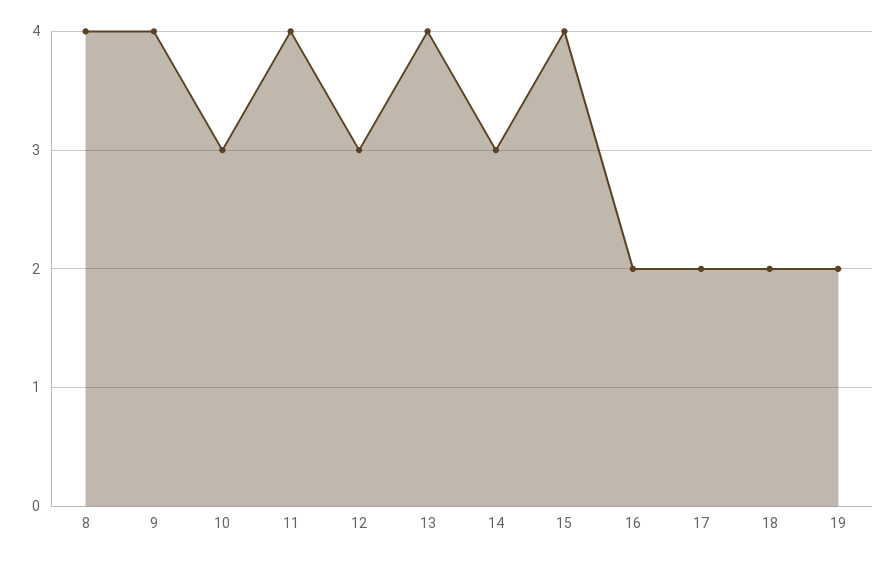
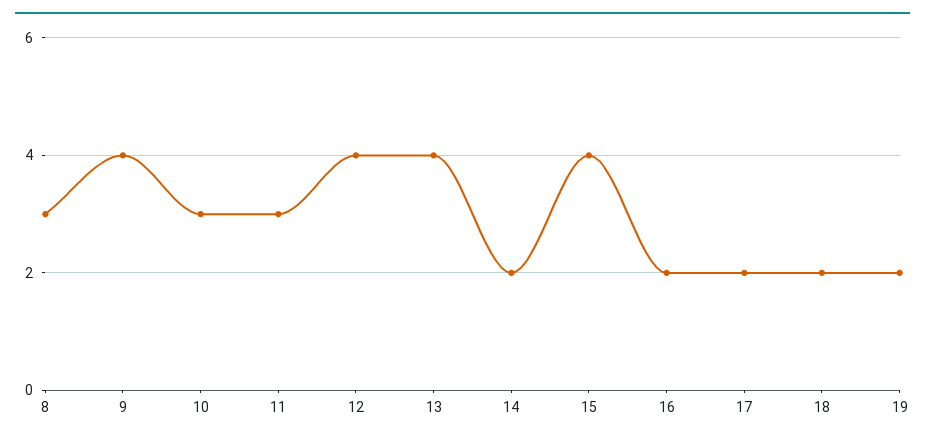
8: 4 -> 3
11: 4 -> 3
12: 3 -> 4
14: 3 -> 2

